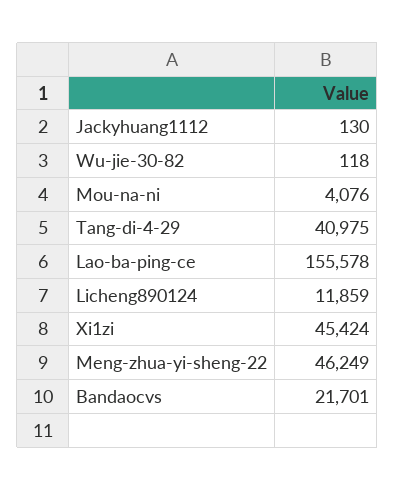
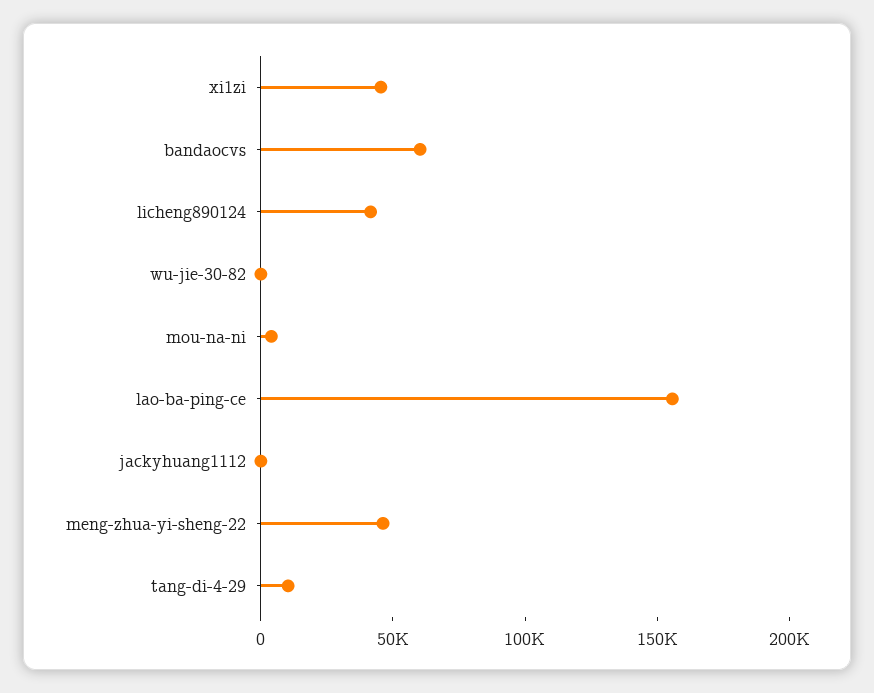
Tang-di-4-29: 40975 -> 10000
Licheng890124: 11859 -> 40000
Bandaocvs: 21701 -> 60000

